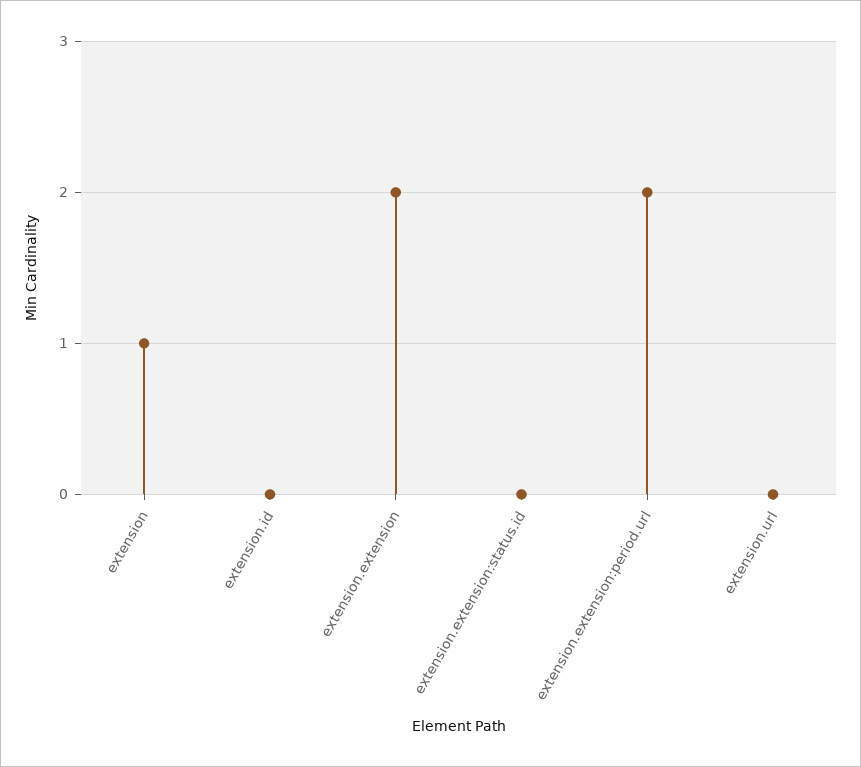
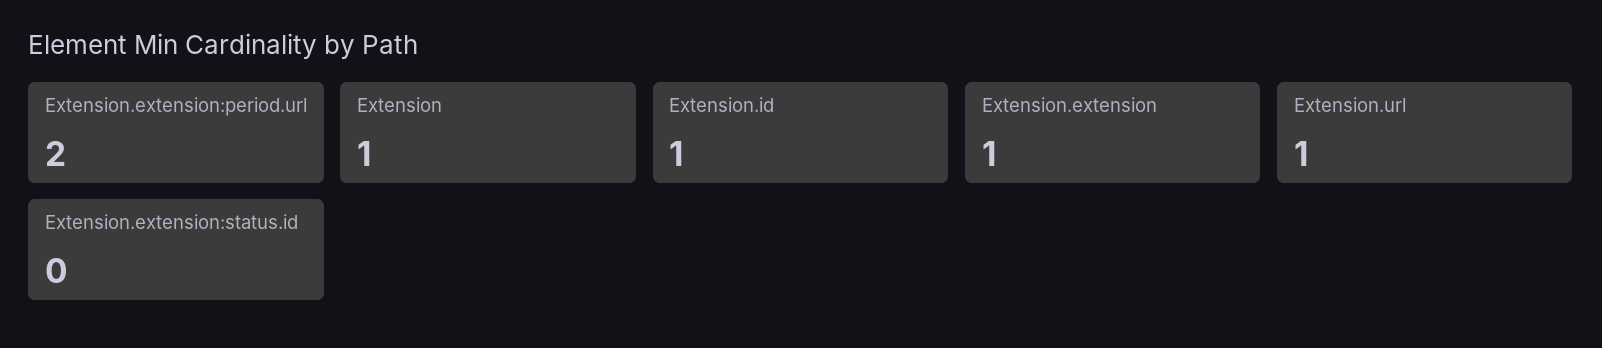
extension.id: 0 -> 1
extension.extension: 2 -> 1
extension.url: 0 -> 1

